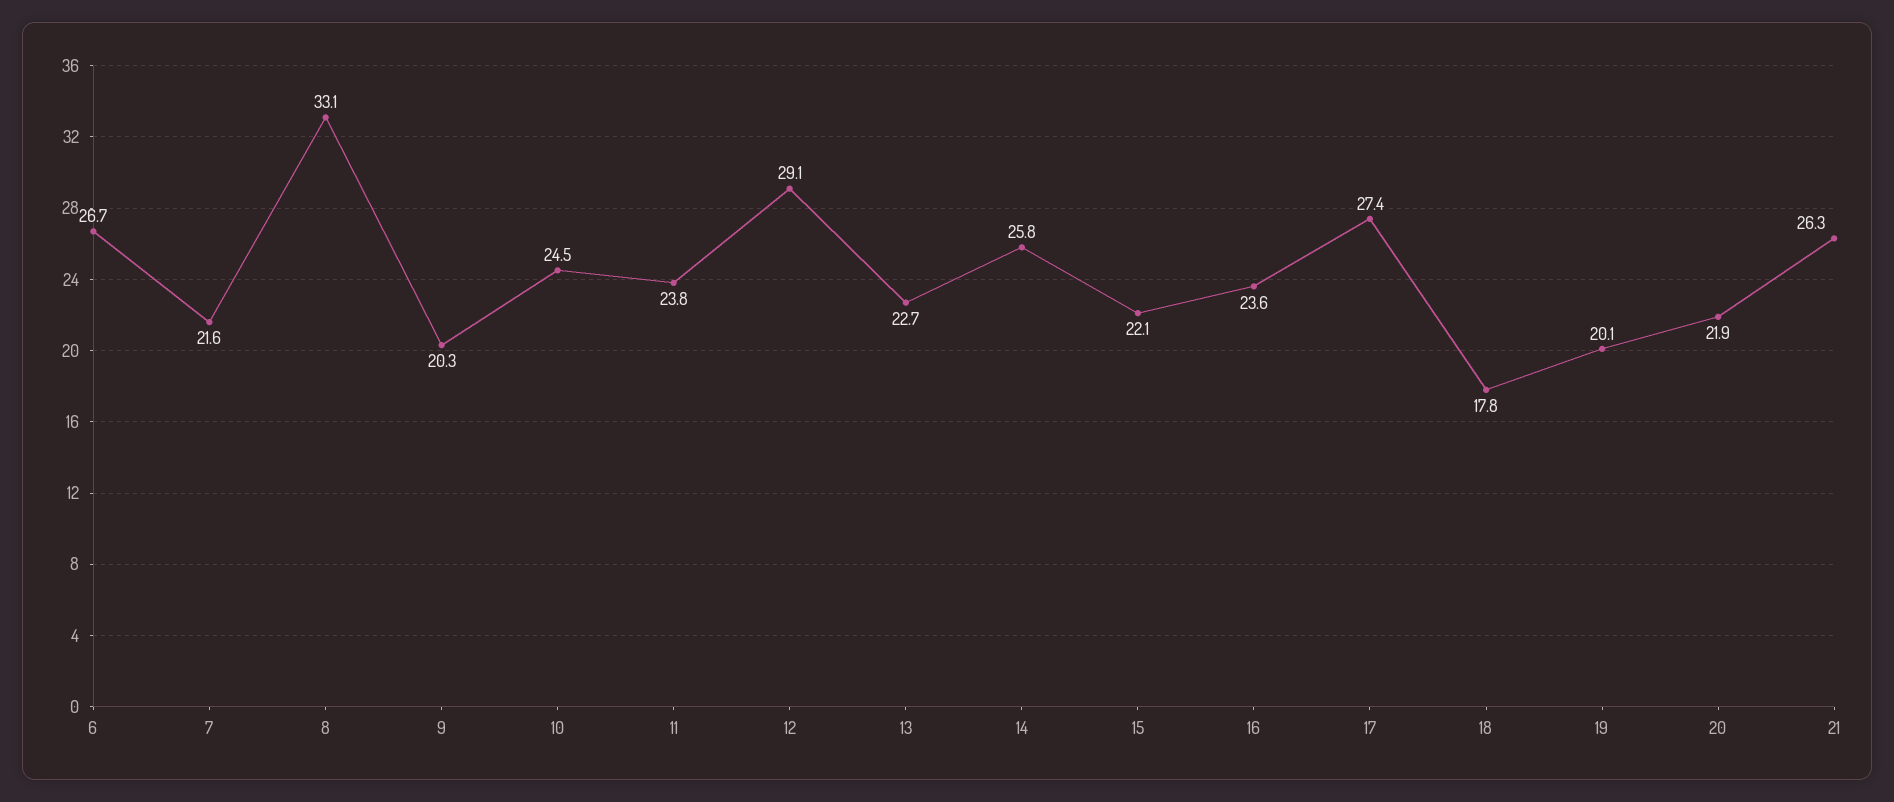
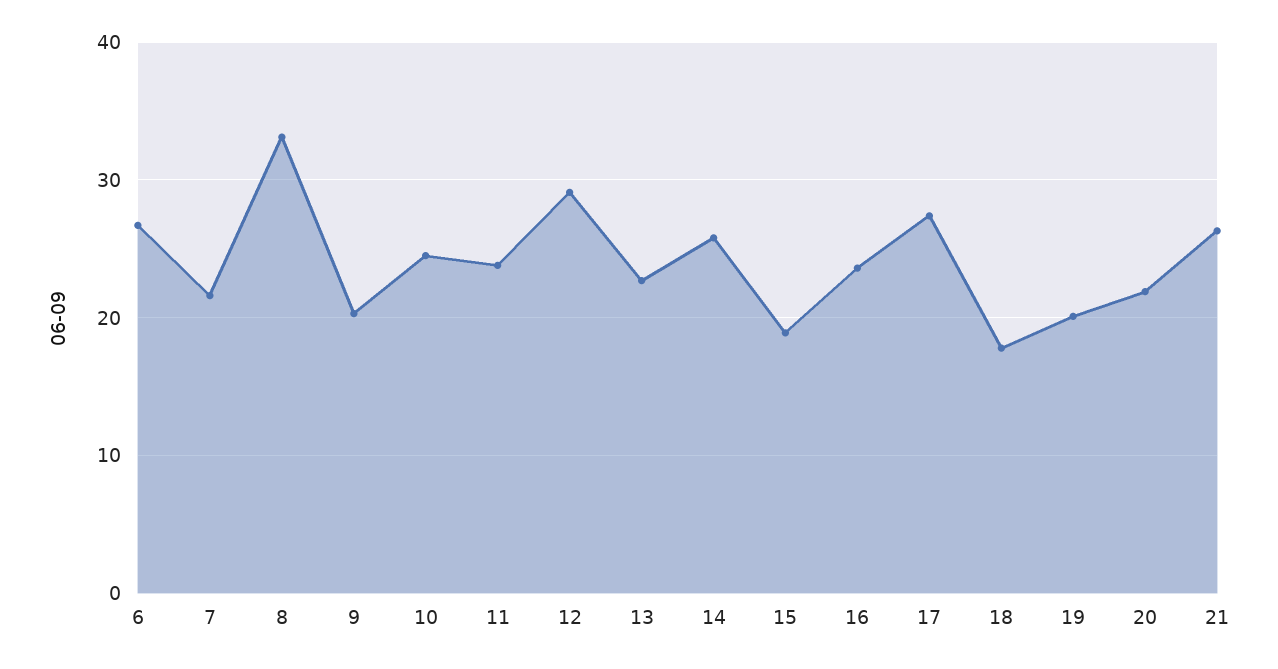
15: 22.1 -> 19

